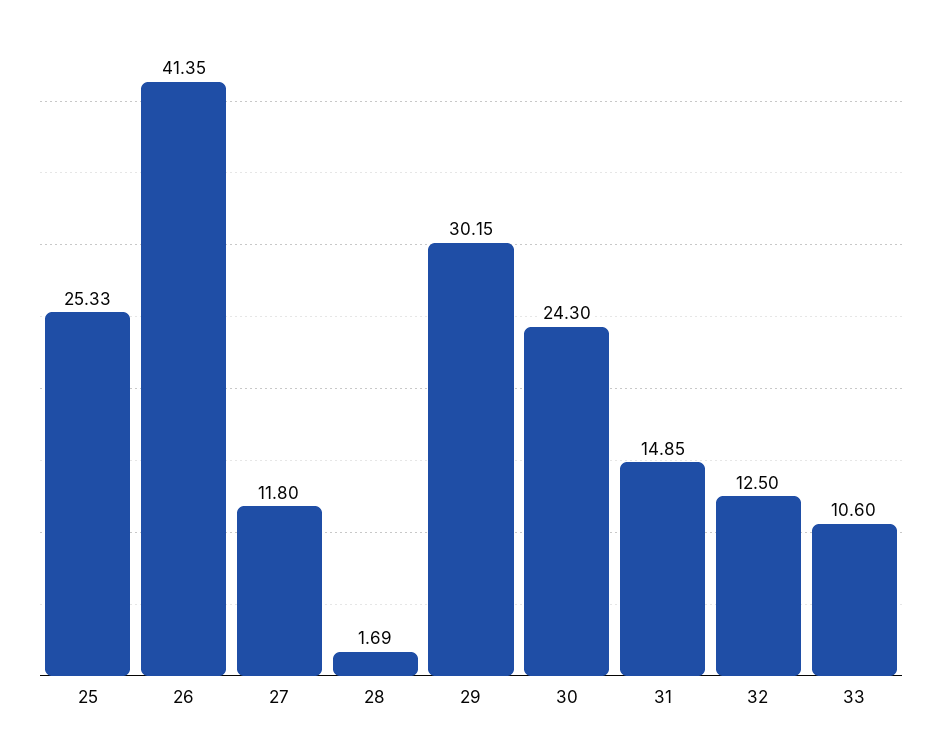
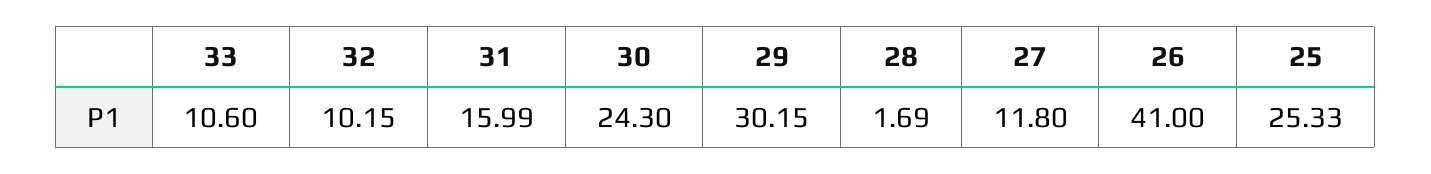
26: 41.35 -> 41
31: 14.85 -> 15.99
32: 12.5 -> 10.15

